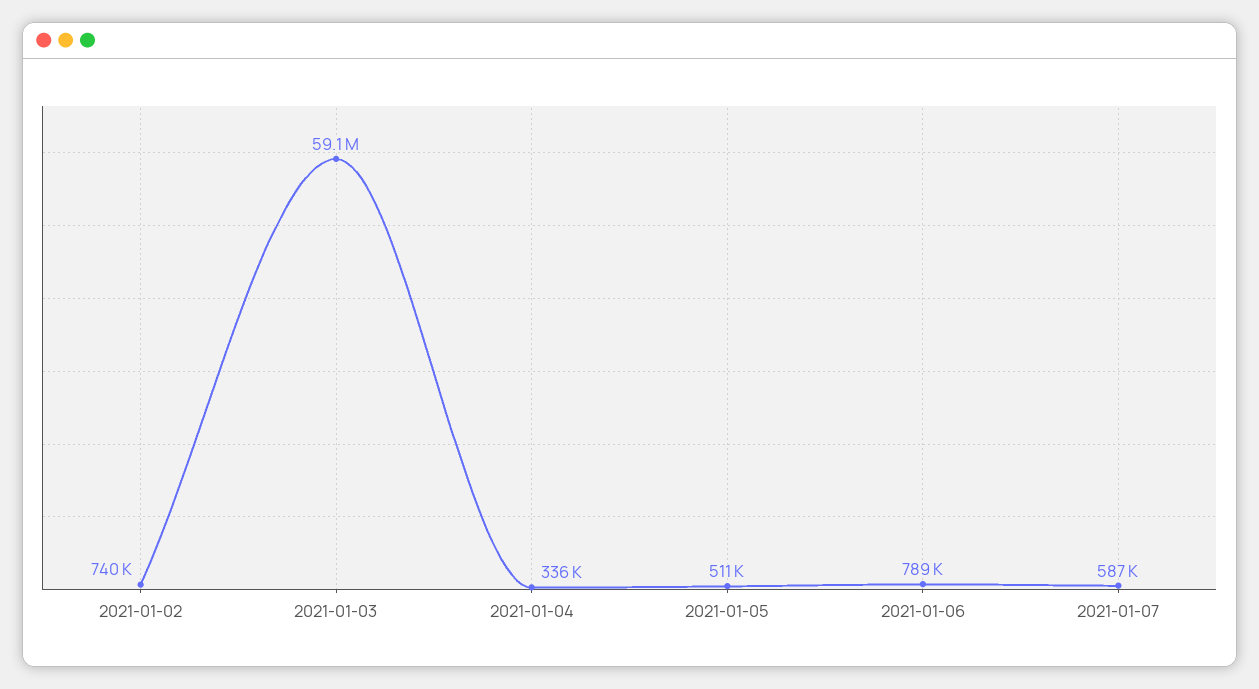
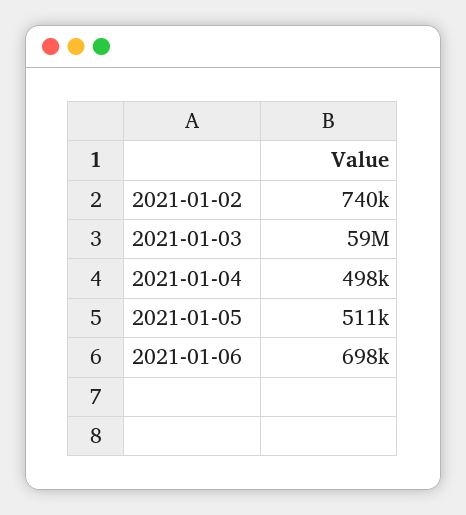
2021-01-04: 336000 -> 498000
2021-01-06: 789000 -> 698000
2021-01-07: 587000 -> none

